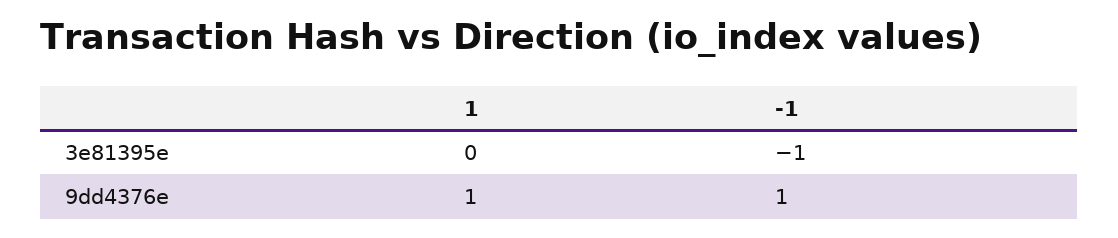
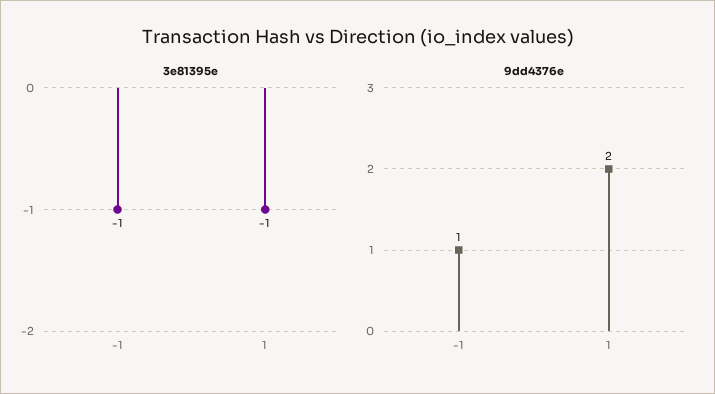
3e81395e, 1: 0 -> -1
9dd4376e, 1: 1 -> 2

